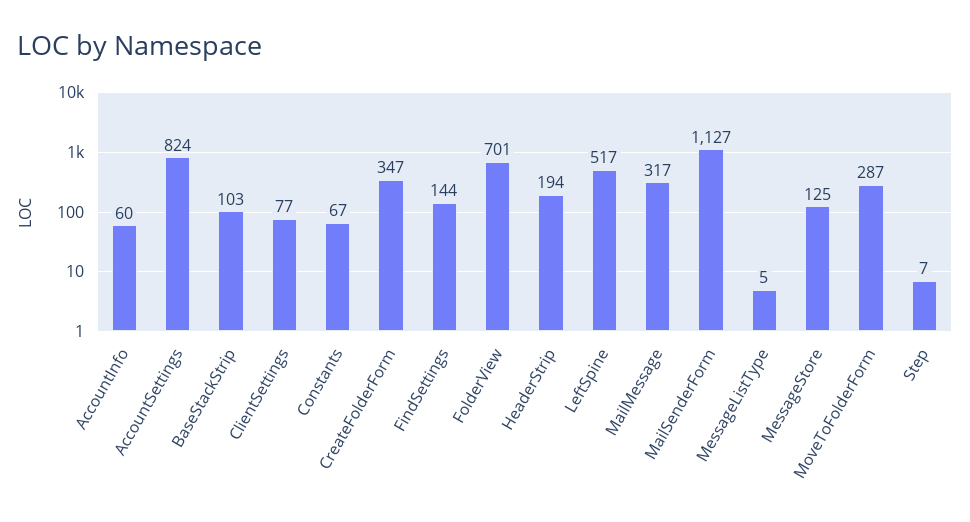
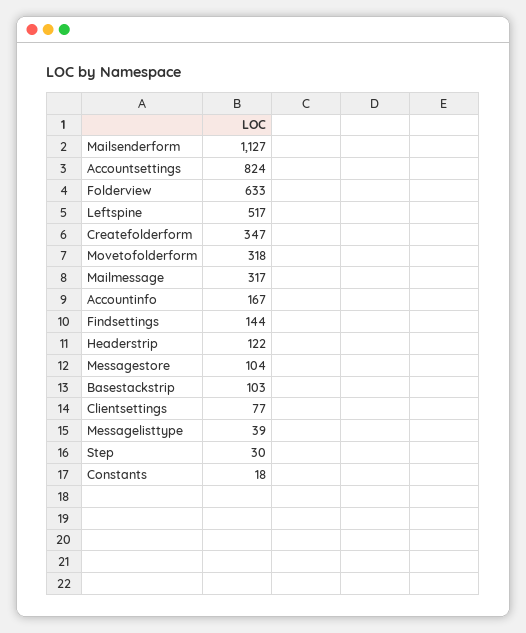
AccountInfo: 60 -> 167
Constants: 67 -> 18
FolderView: 701 -> 633
HeaderStrip: 194 -> 122
MessageListType: 5 -> 39
MessageStore: 125 -> 104
MoveToFolderForm: 287 -> 318
Step: 7 -> 30

